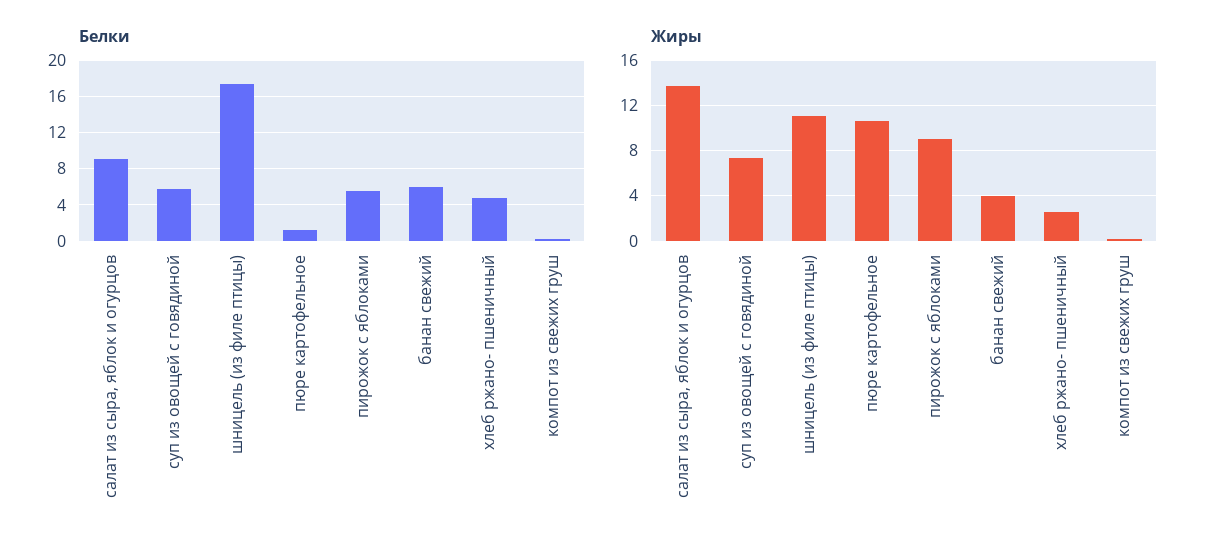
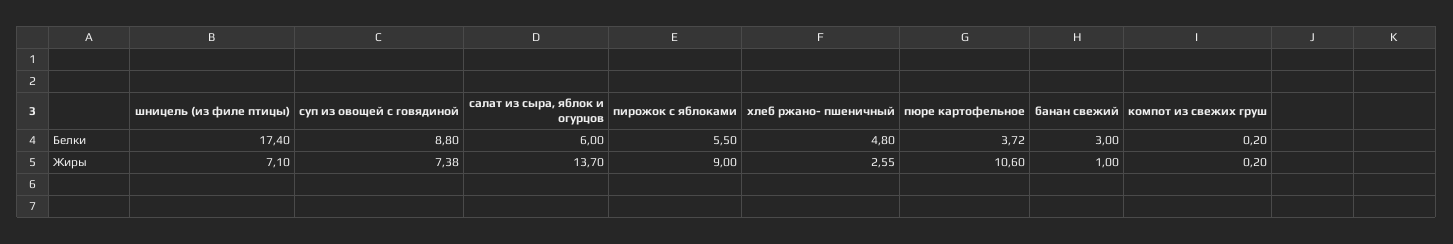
Белки, салат из сыра, яблок и огурцов: 9 -> 6
Белки, суп из овощей с говядиной: 6 -> 8.8
Белки, пюре картофельное: 1 -> 3.72
Белки, банан свежий: 6 -> 3
Жиры, шницель (из филе птицы): 11 -> 7.1
Жиры, банан свежий: 4 -> 1

